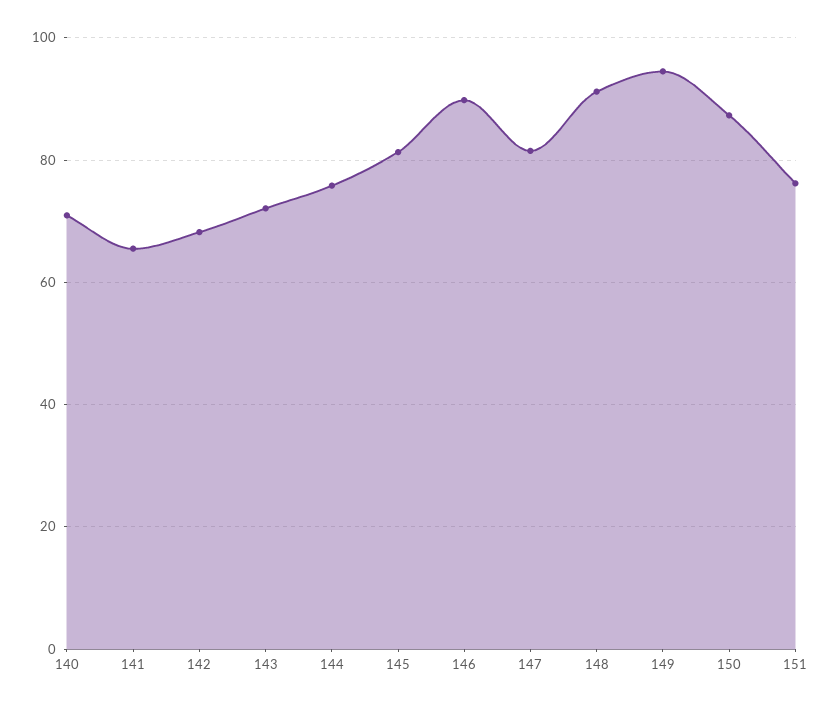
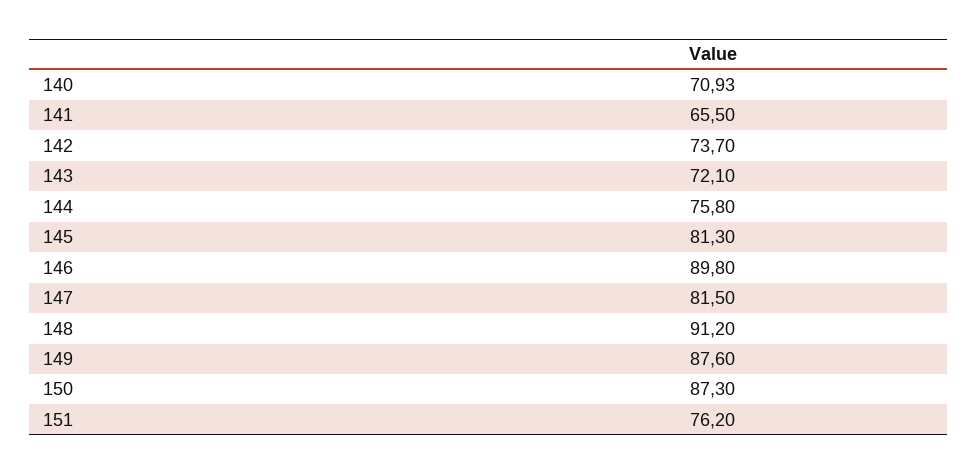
142: 68 -> 73.7
149: 94 -> 87.6

